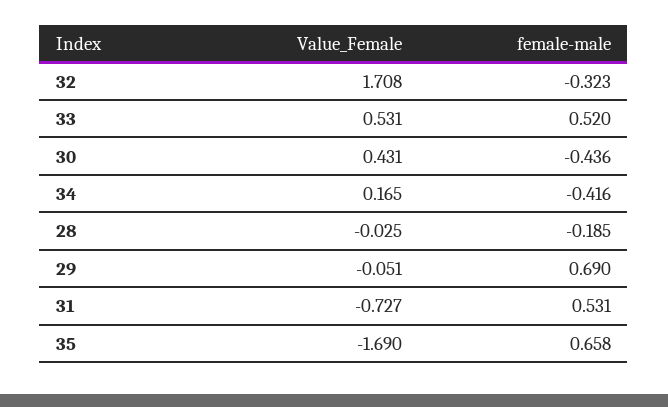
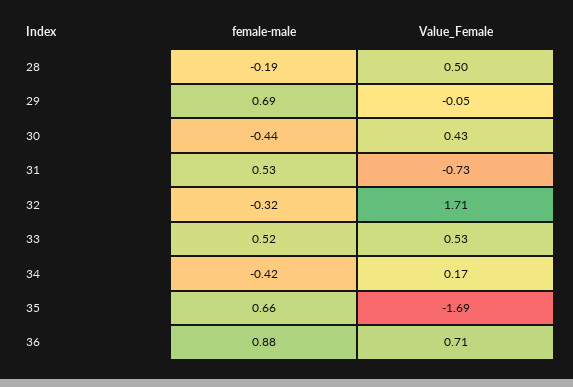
Value_Female, 28: -0.025 -> 0.5
female-male, 36: none -> 0.88
Value_Female, 36: none -> 0.71

